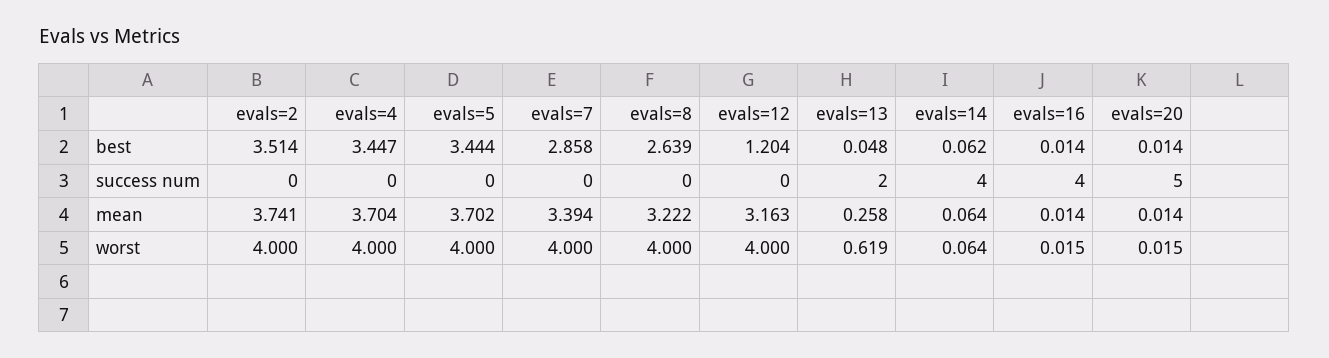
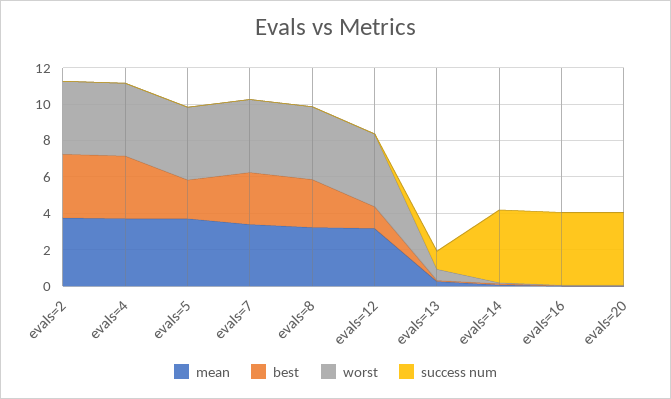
best, evals=5: 3.444 -> 2
success num, evals=13: 2 -> 1
success num, evals=20: 5 -> 4

